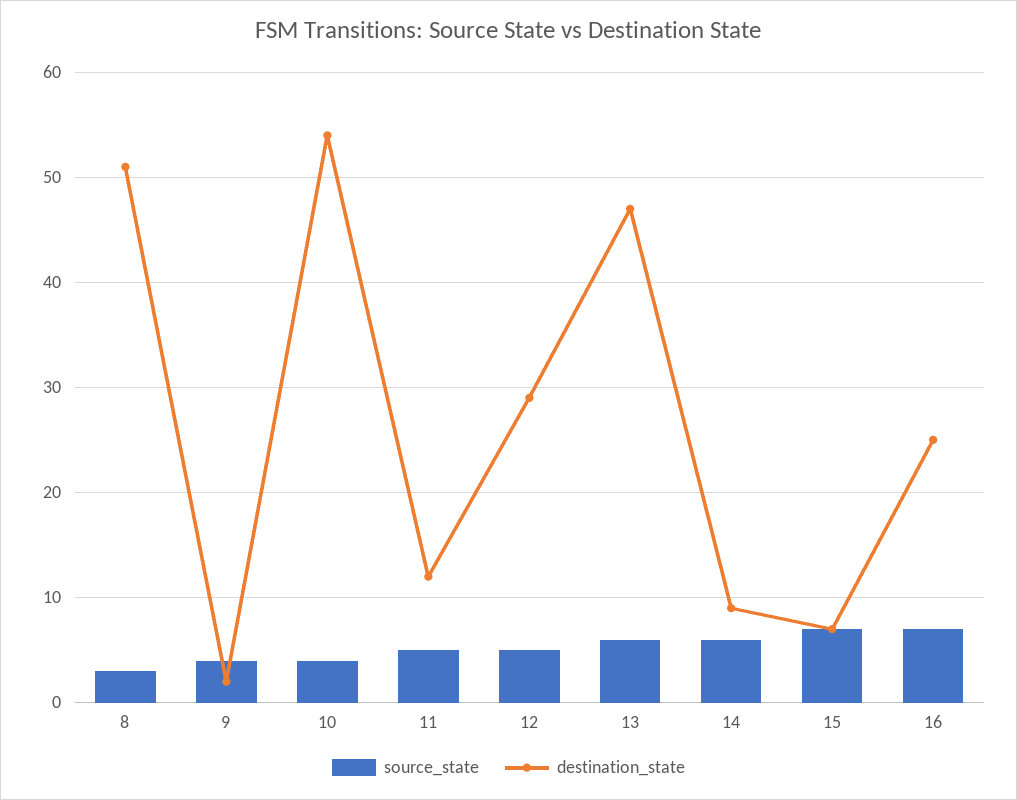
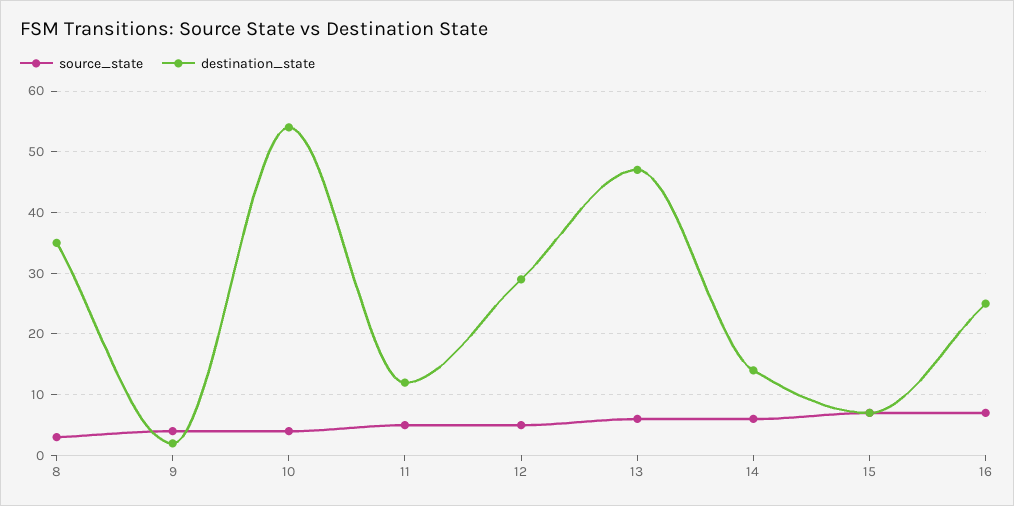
destination_state, 8: 51 -> 35
destination_state, 14: 9 -> 14

